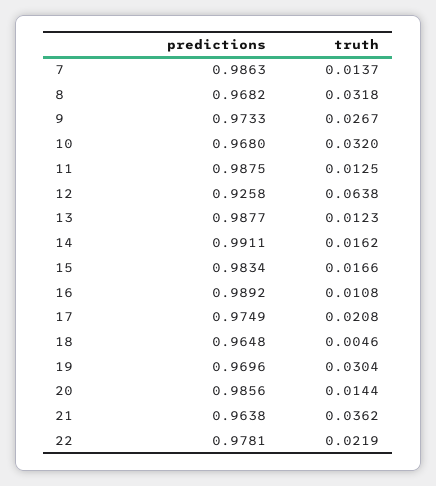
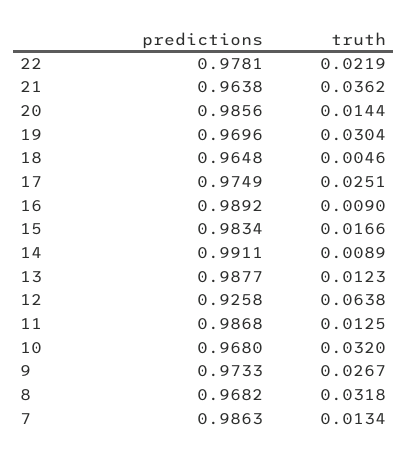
truth, 7: 0.0137 -> 0.0134
predictions, 11: 0.9875 -> 0.9868
truth, 14: 0.0162 -> 0.0089
truth, 16: 0.0108 -> 0.009
truth, 17: 0.0208 -> 0.0251

